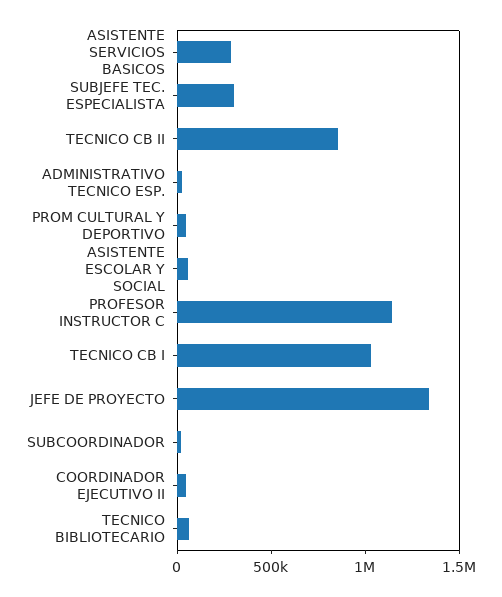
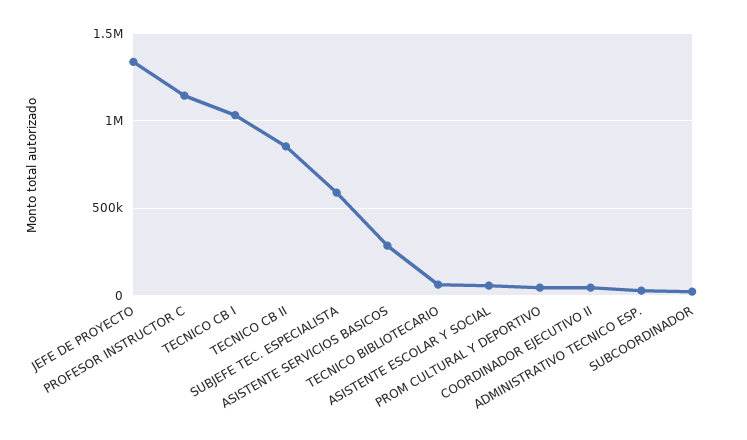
SUBJEFE TEC. ESPECIALISTA: 300000 -> 600000

